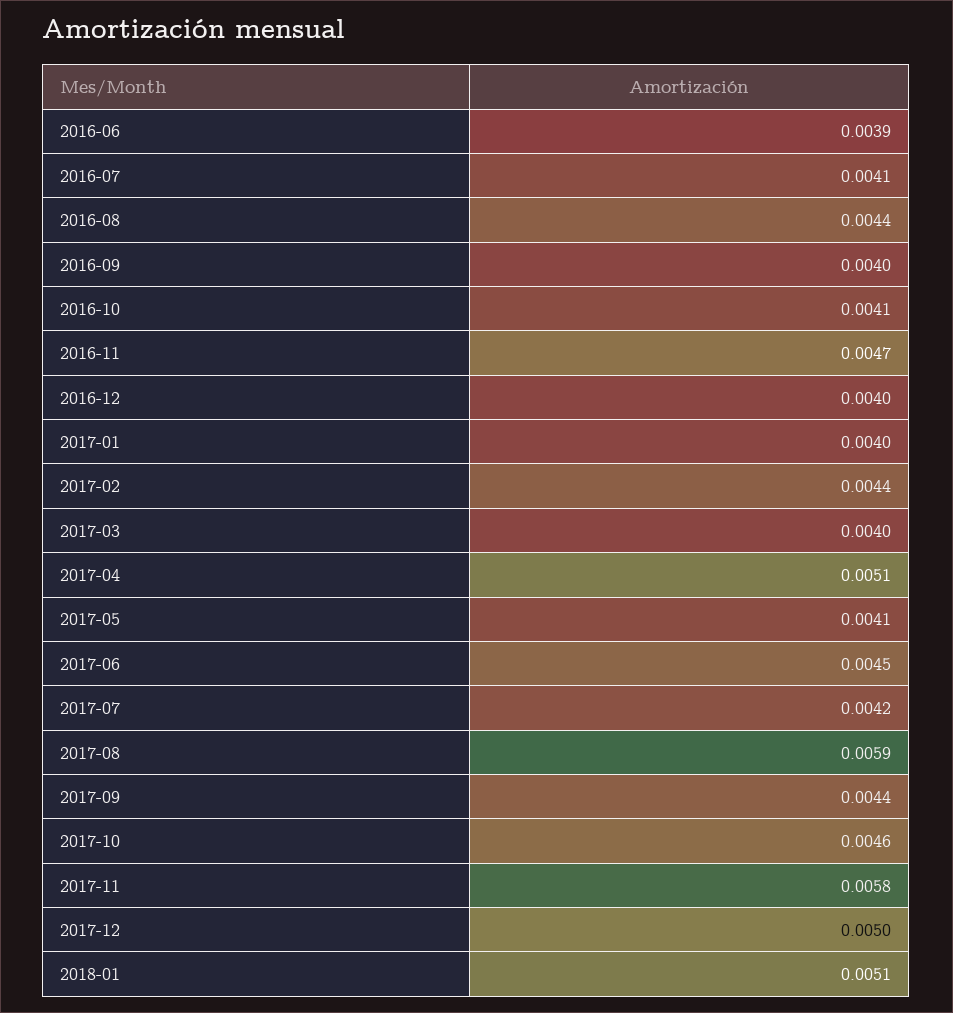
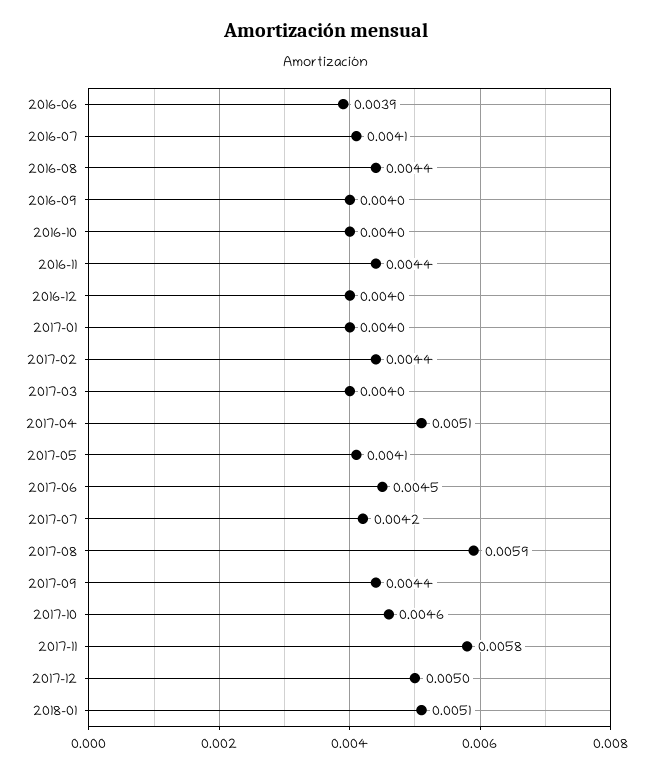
2016-10: 0.0041 -> 0.004
2016-11: 0.0047 -> 0.0044

